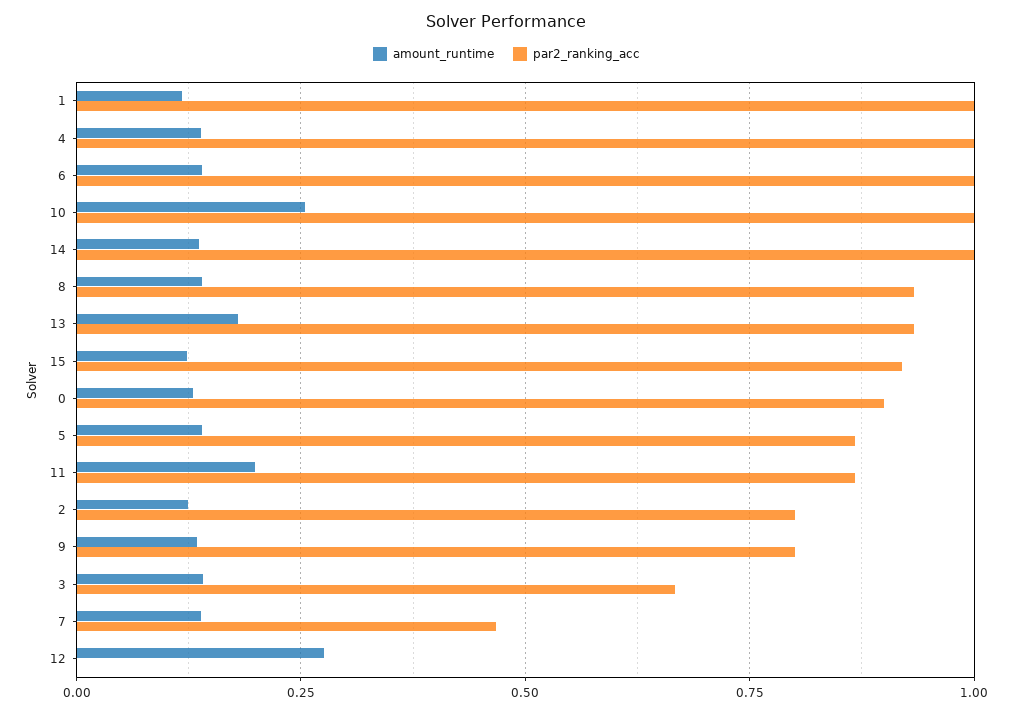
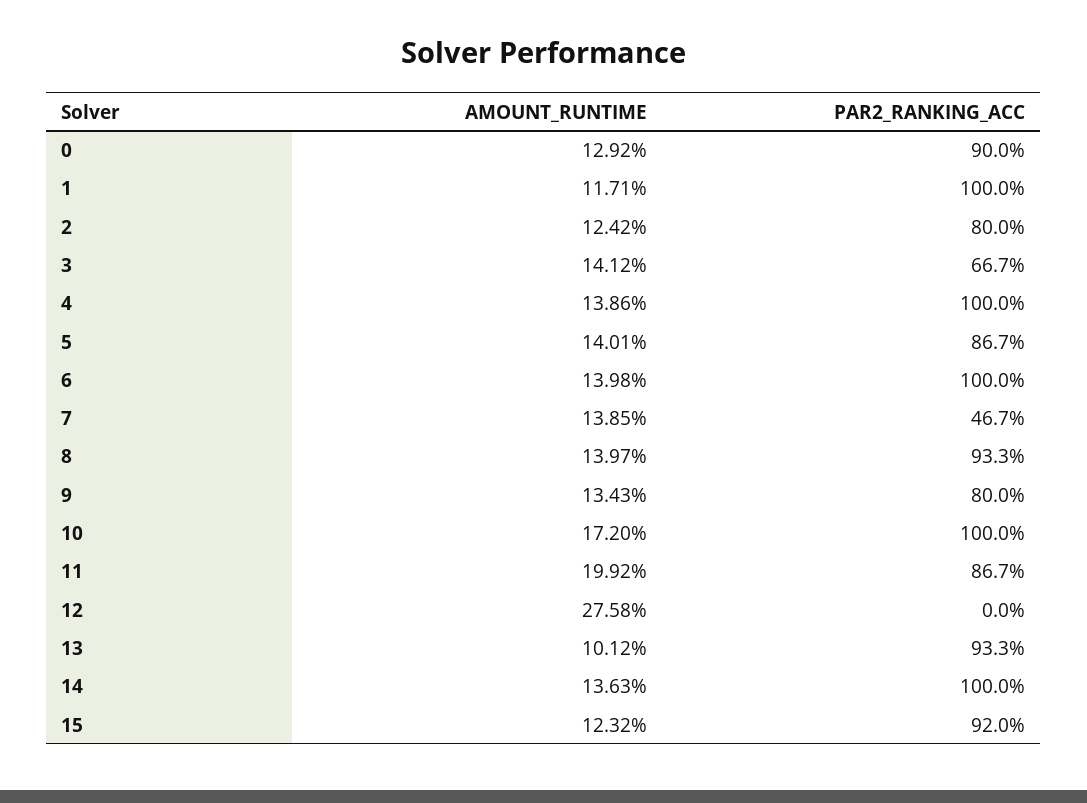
amount_runtime, 10: 0.25 -> 0.172
amount_runtime, 13: 0.175 -> 0.1012

